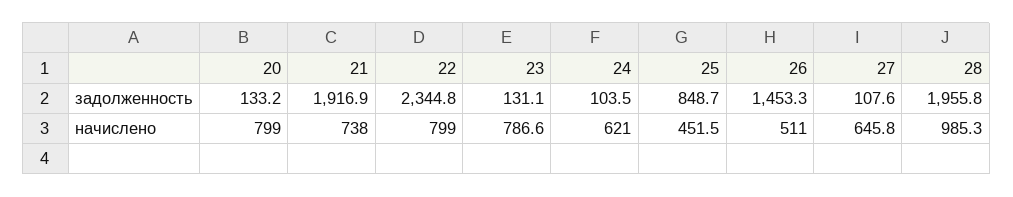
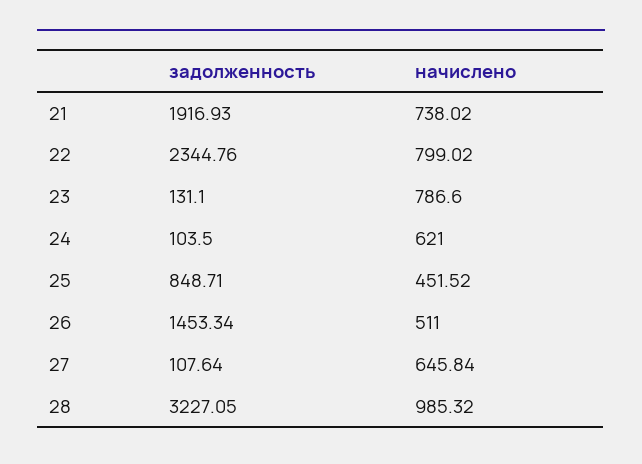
20, задолженность: 133.2 -> none
28, задолженность: 1955.8 -> 3227.05
20, начислено: 799 -> none

